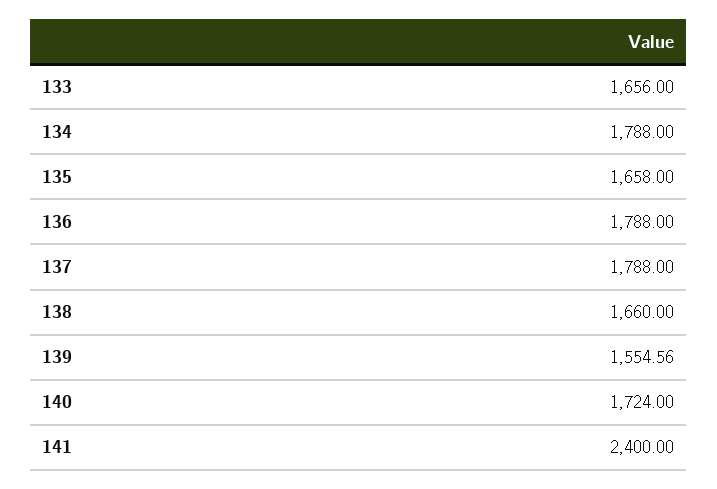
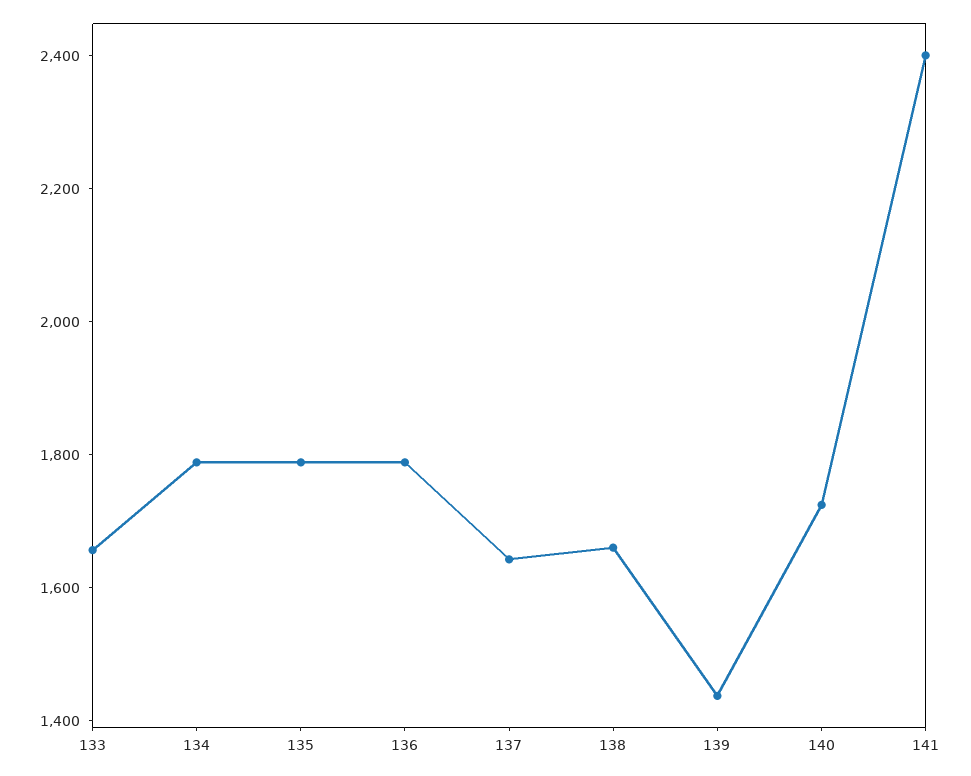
135: 1658 -> 1800
137: 1788 -> 1650
139: 1554.56 -> 1450

